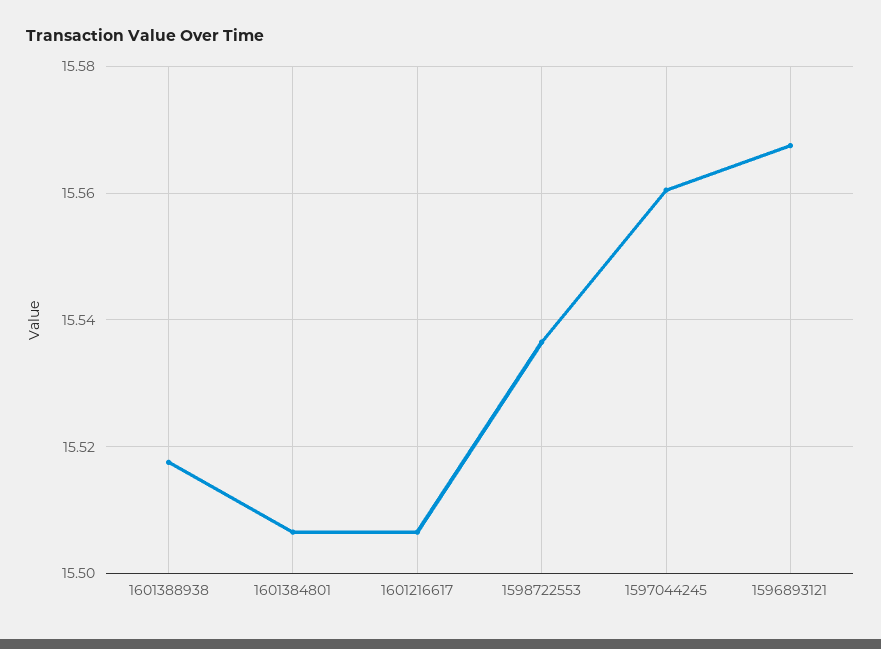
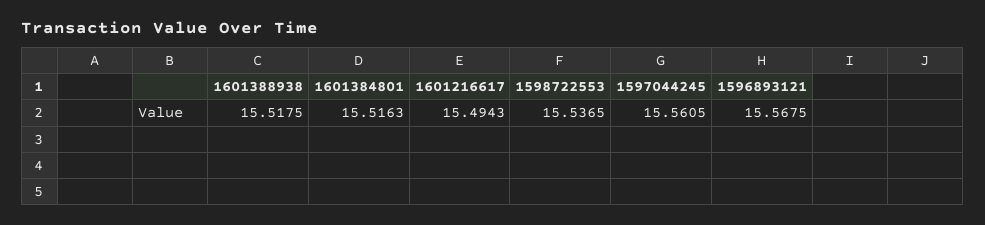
1601384801: 15.506 -> 15.5163
1601216617: 15.506 -> 15.4943

